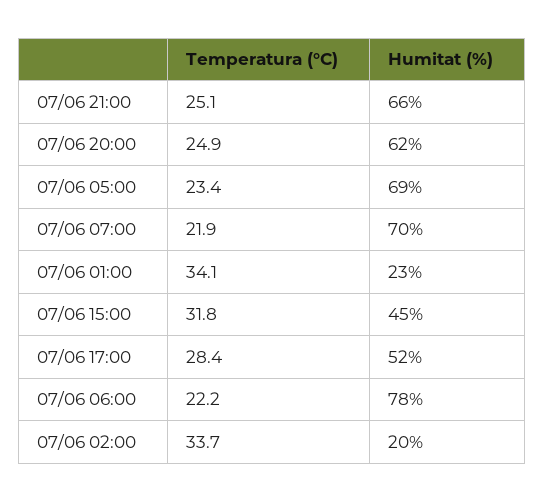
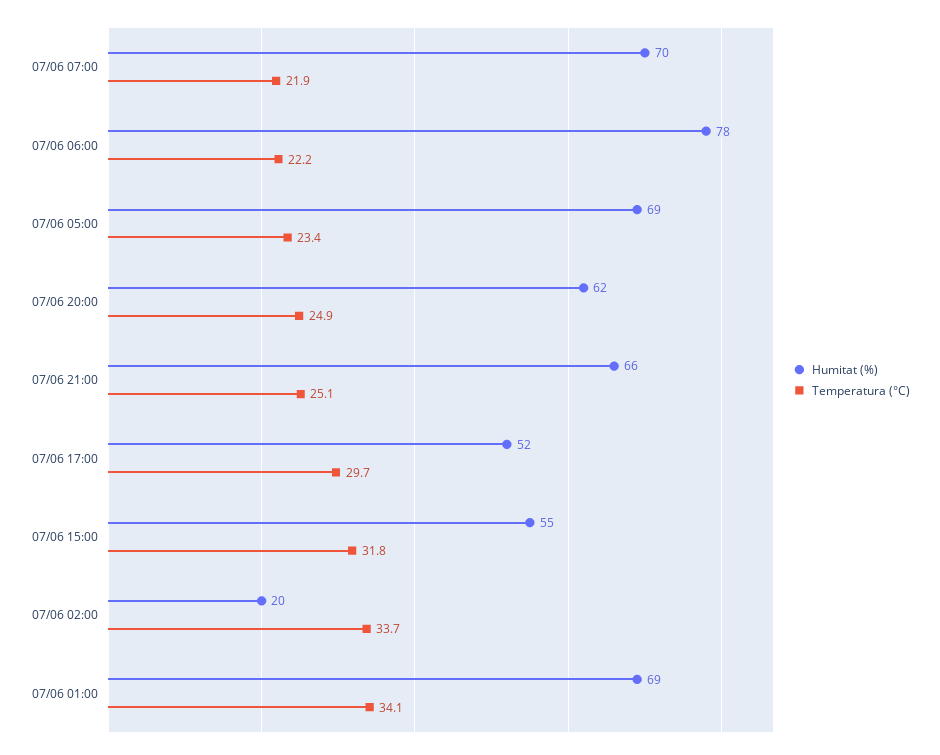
Humitat (%), 07/06 01:00: 23 -> 69
Humitat (%), 07/06 15:00: 45 -> 55
Temperatura (°C), 07/06 17:00: 28.4 -> 29.7

